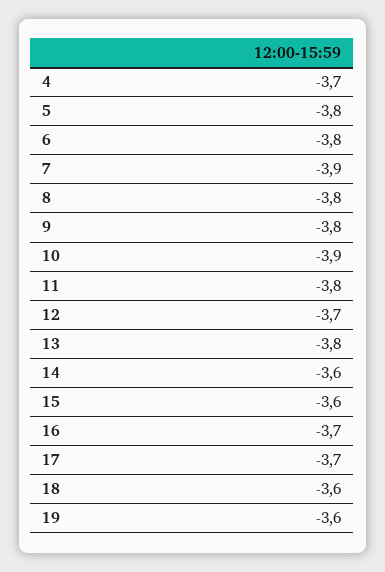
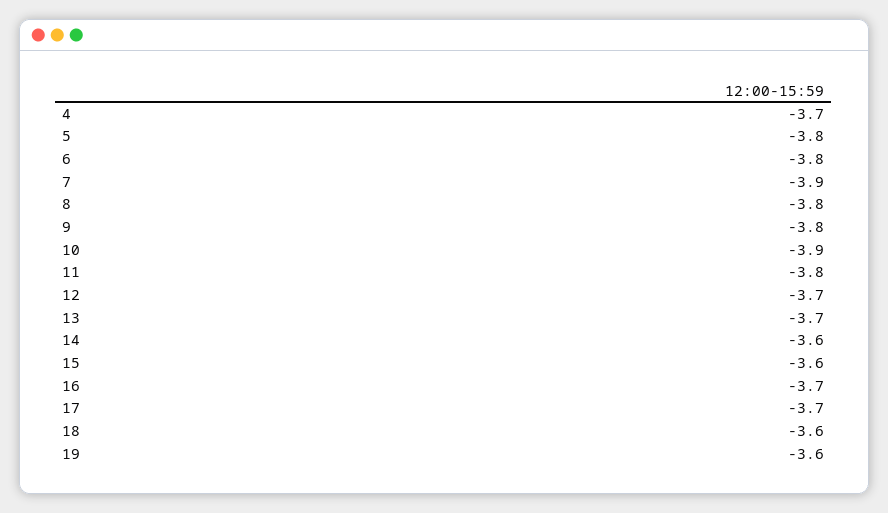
13: -3.8 -> -3.7

